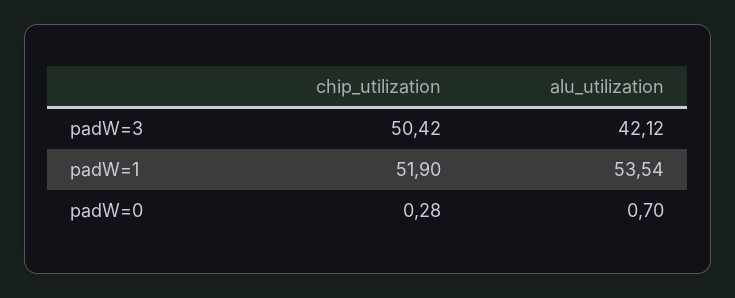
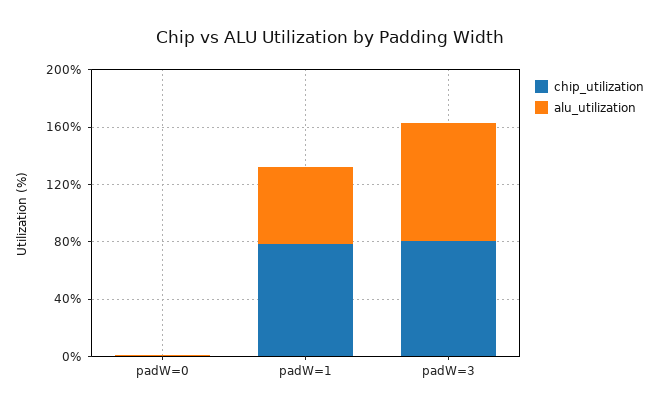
chip_utilization, padW=3: 50.42 -> 80
alu_utilization, padW=3: 42.12 -> 80
chip_utilization, padW=1: 51.9 -> 80

